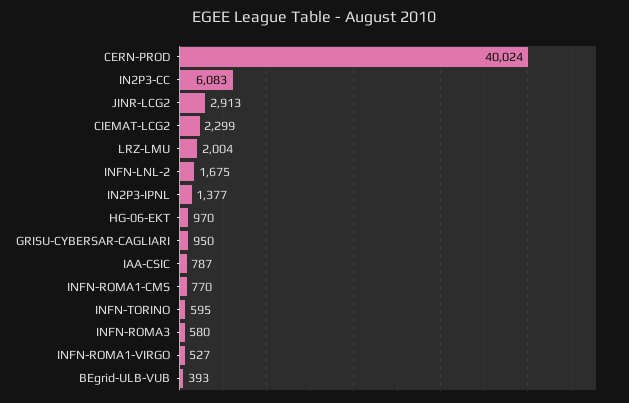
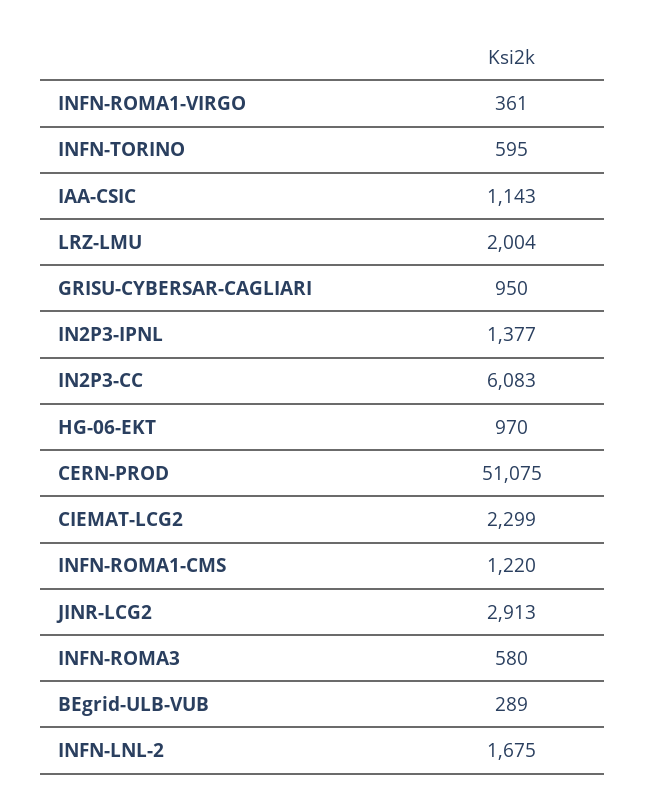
CERN-PROD: 40024 -> 51075
IAA-CSIC: 787 -> 1143
INFN-ROMA1-CMS: 770 -> 1220
INFN-ROMA1-VIRGO: 527 -> 361
BEgrid-ULB-VUB: 393 -> 289

